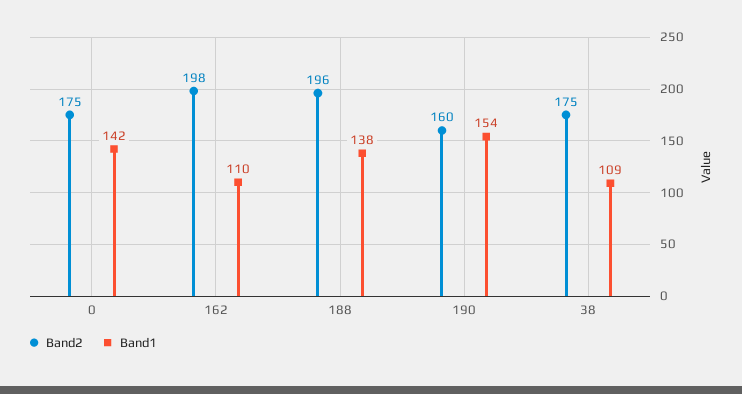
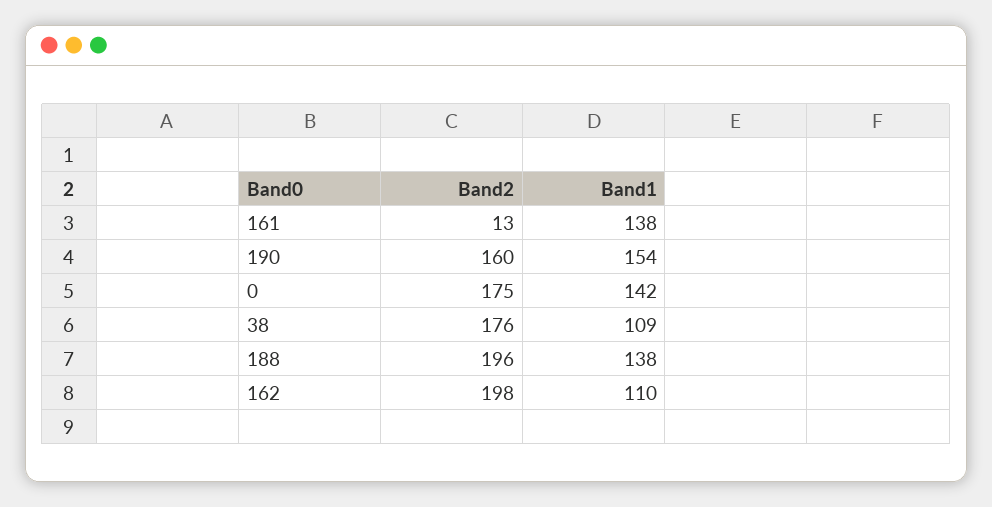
Band2, 38: 175 -> 176
Band2, 161: none -> 13
Band1, 161: none -> 138

